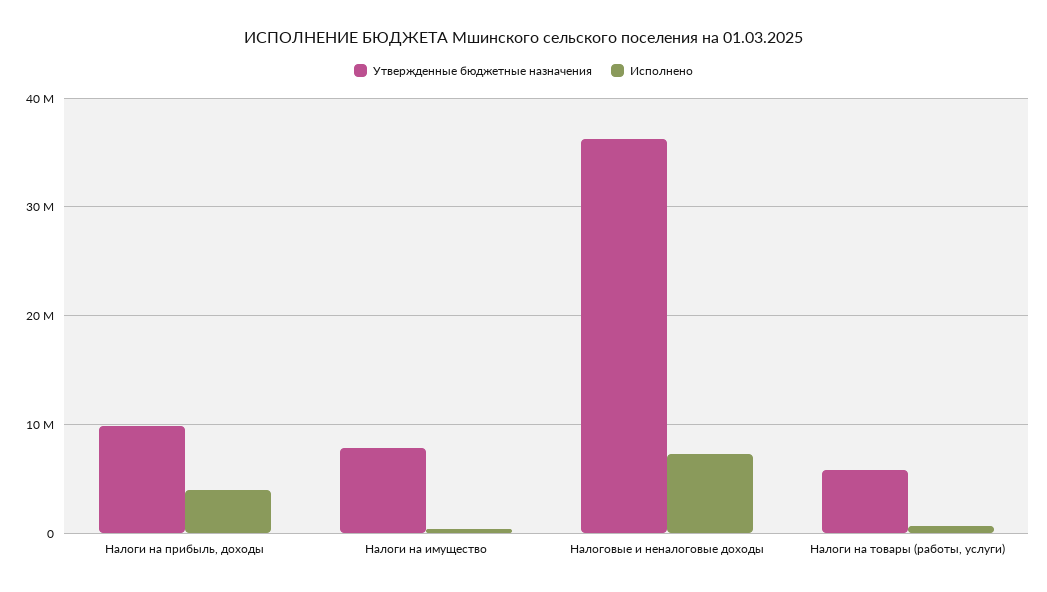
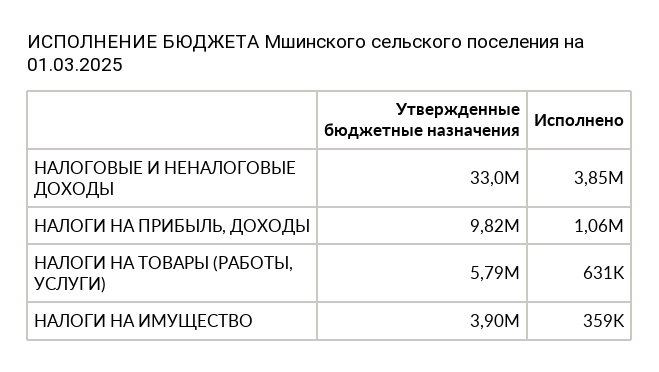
Исполнено, Налоги на прибыль, доходы: 4000000 -> 1060000
Утвержденные бюджетные назначения, Налоги на имущество: 8000000 -> 3900000
Утвержденные бюджетные назначения, Налоговые и неналоговые доходы: 36000000 -> 33000000
Исполнено, Налоговые и неналоговые доходы: 7000000 -> 3850000

